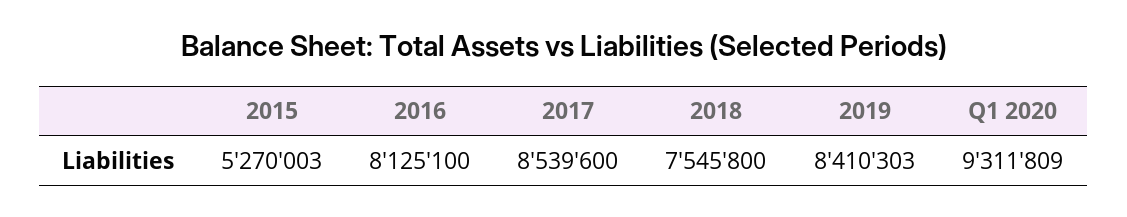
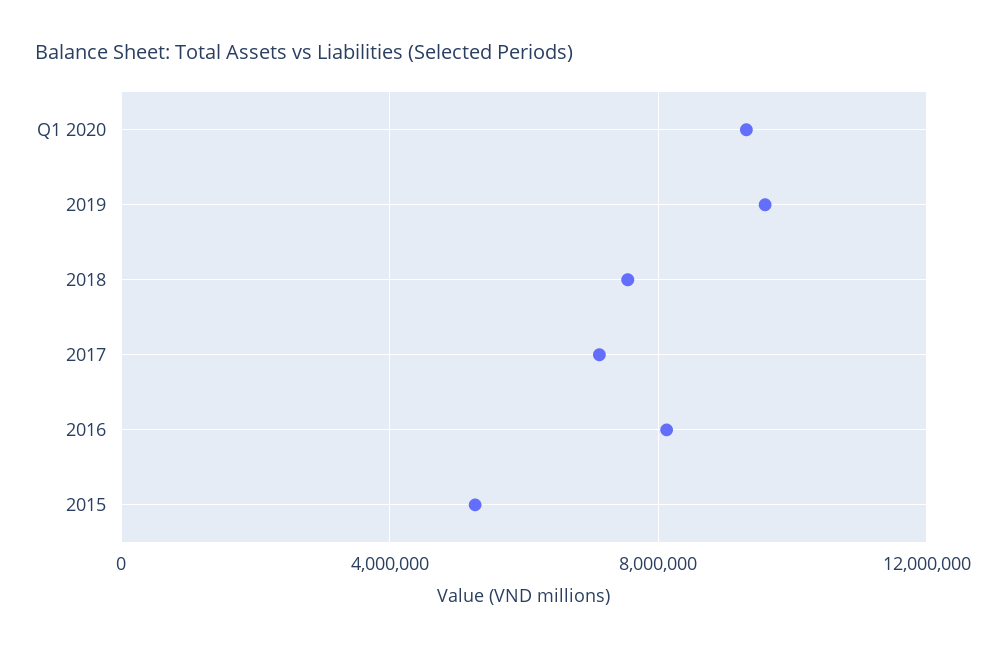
2017: 8539600 -> 7000000
2019: 8410303 -> 9500000

